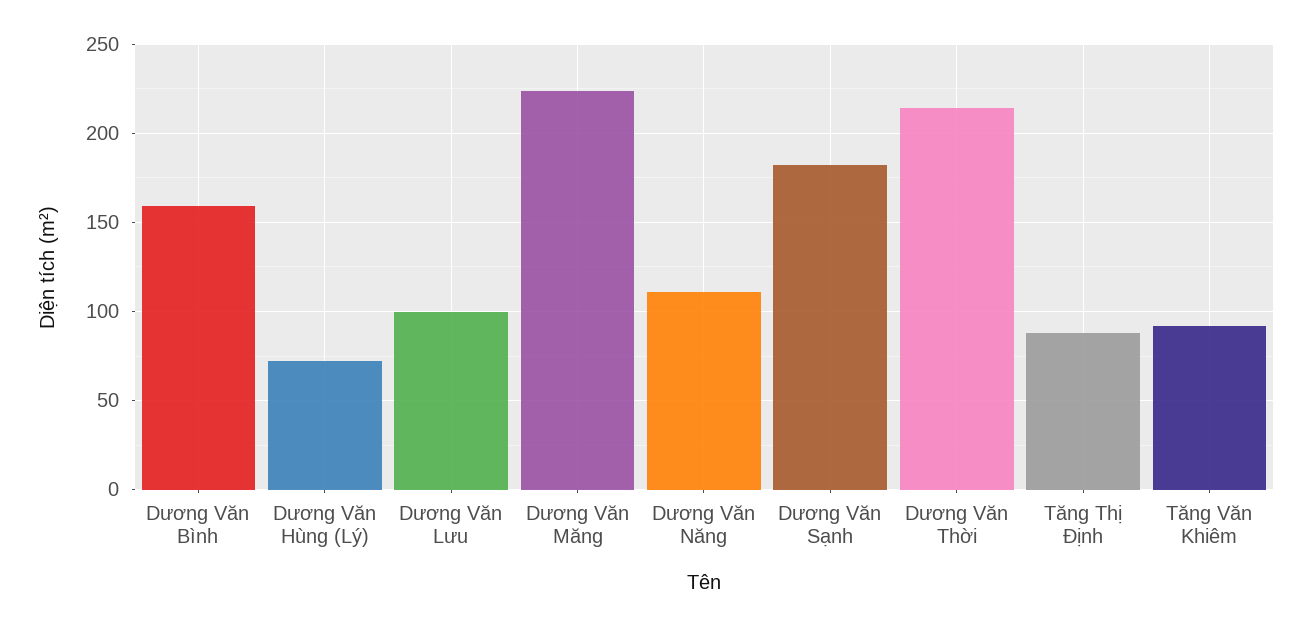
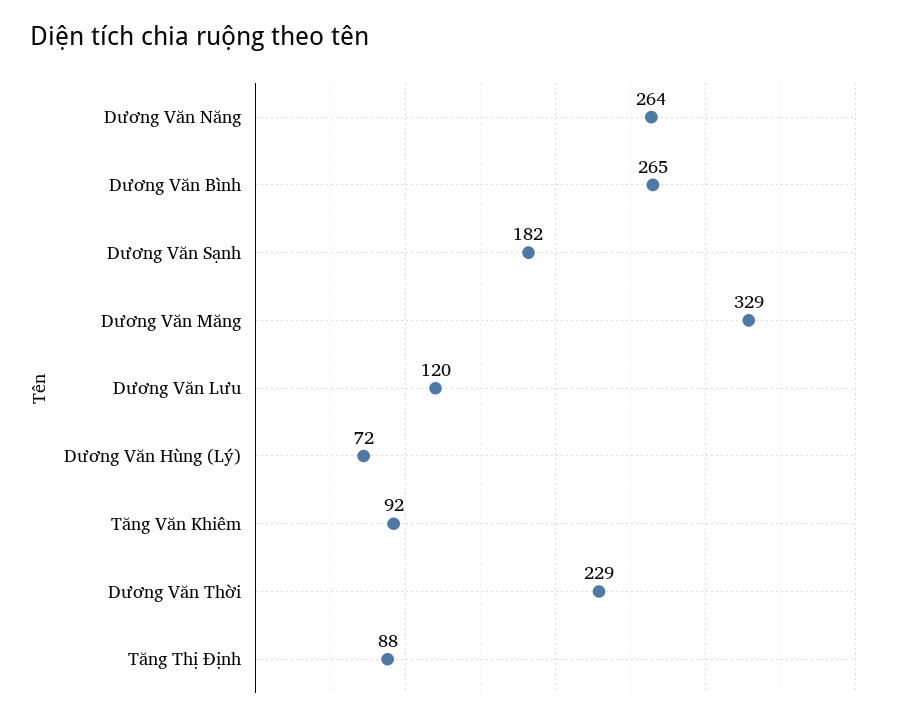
Dương Văn Bình: 160 -> 265
Dương Văn Lưu: 100 -> 120
Dương Văn Măng: 225 -> 329
Dương Văn Năng: 110 -> 264
Dương Văn Thời: 215 -> 229

